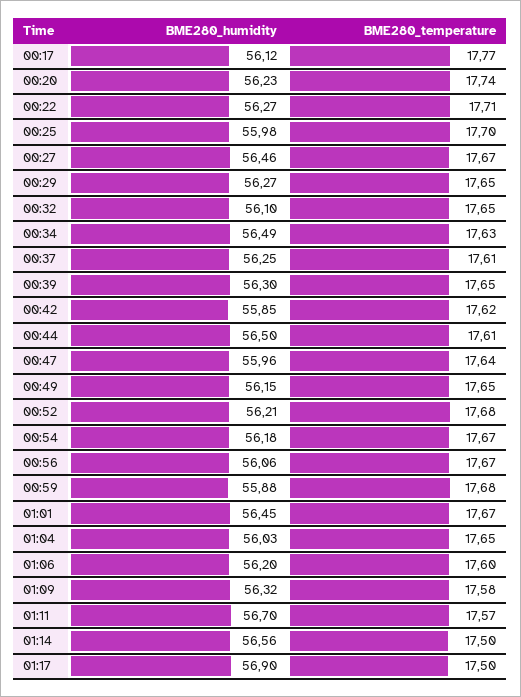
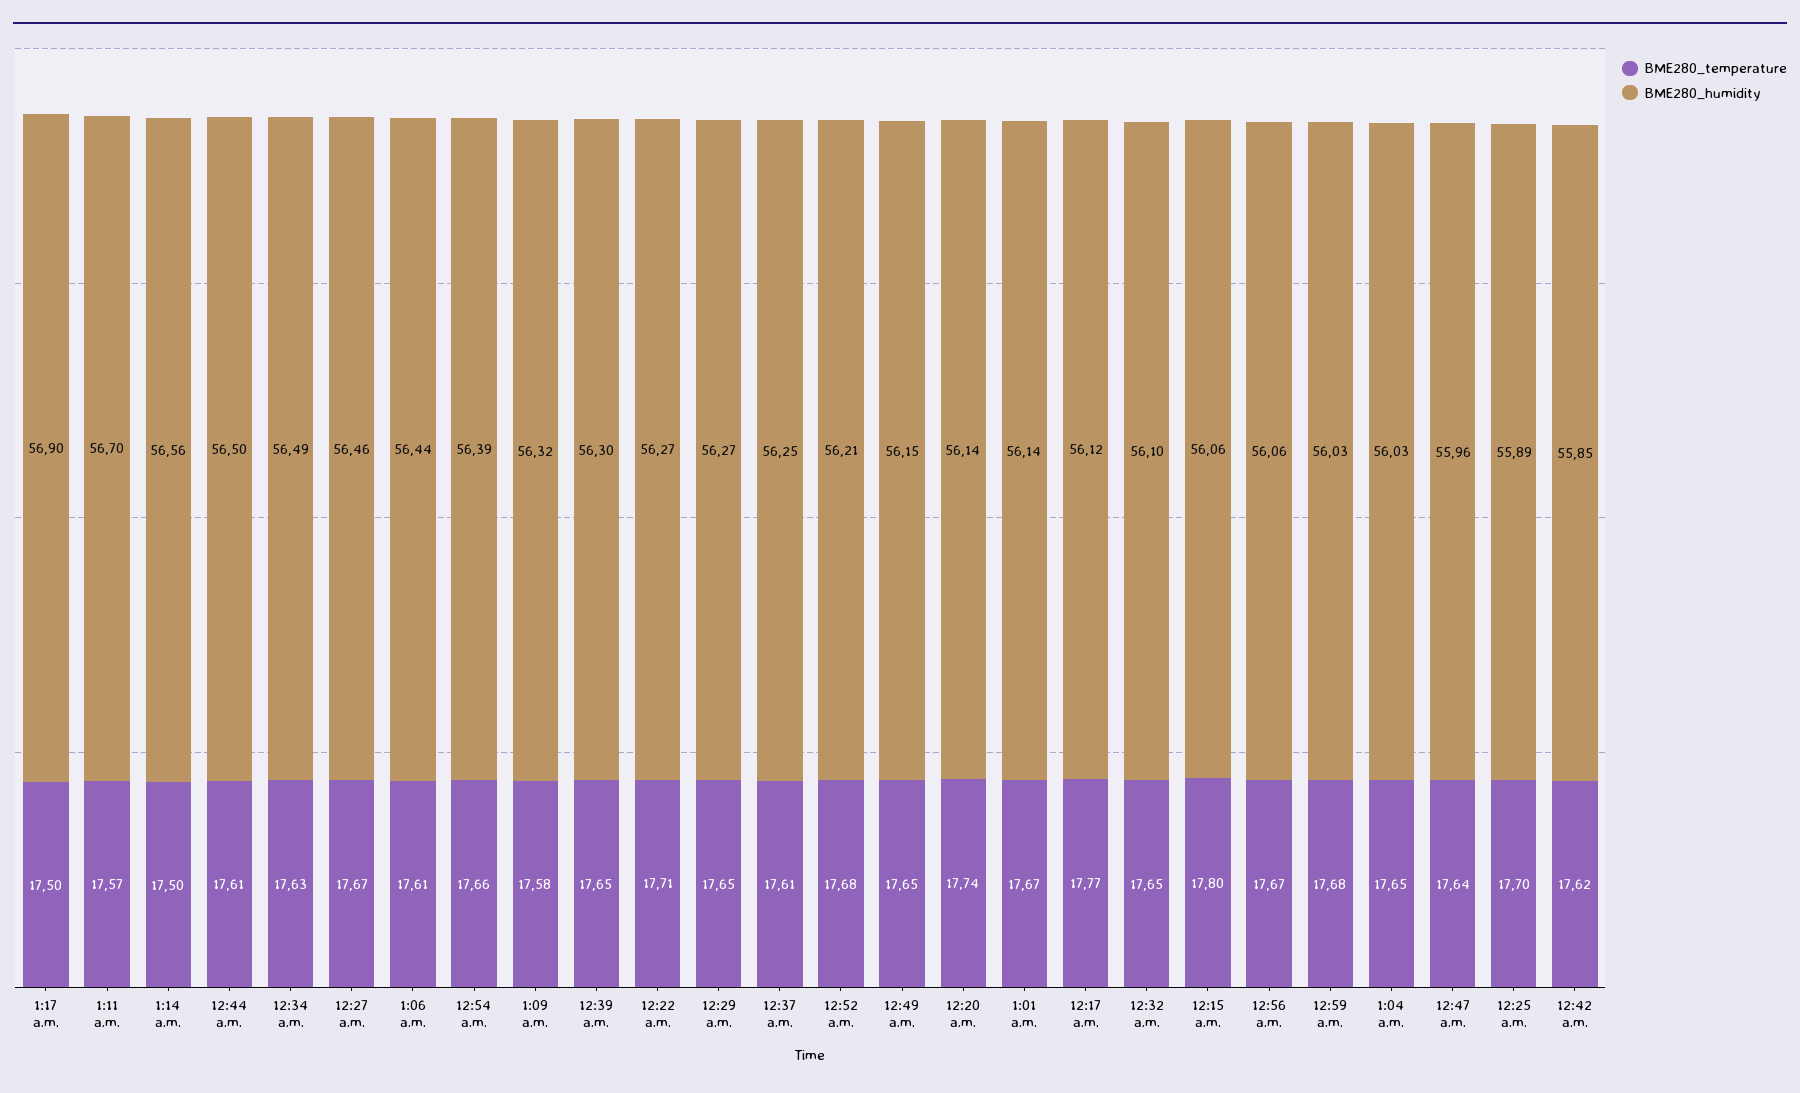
BME280_humidity, 00:20: 56.23 -> 56.14
BME280_humidity, 00:25: 55.98 -> 55.89
BME280_humidity, 00:54: 56.18 -> 56.39
BME280_temperature, 00:54: 17.67 -> 17.66
BME280_humidity, 00:59: 55.88 -> 56.03
BME280_humidity, 01:01: 56.45 -> 56.14
BME280_humidity, 01:06: 56.2 -> 56.44
BME280_temperature, 01:06: 17.6 -> 17.61
BME280_temperature, 12:15 a.m.: none -> 17.8
BME280_humidity, 12:15 a.m.: none -> 56.06

